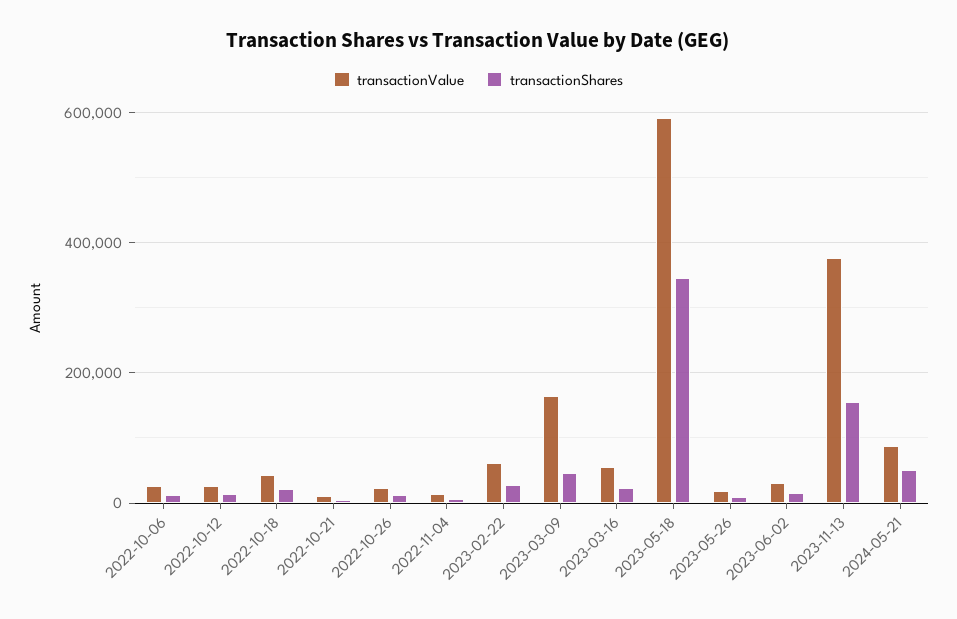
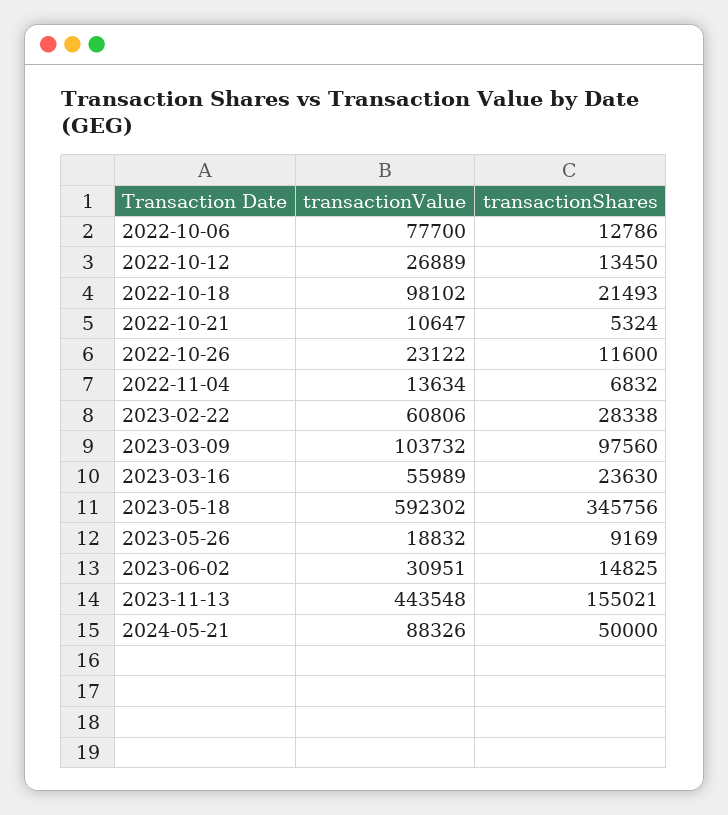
transactionValue, 2022-10-06: 20000 -> 77700
transactionValue, 2022-10-18: 40000 -> 98102
transactionValue, 2023-03-09: 160000 -> 103732
transactionShares, 2023-03-09: 40000 -> 97560
transactionValue, 2023-11-13: 380000 -> 443548

